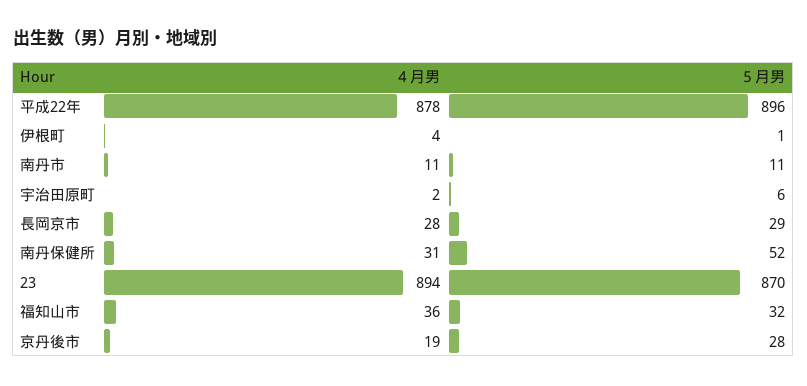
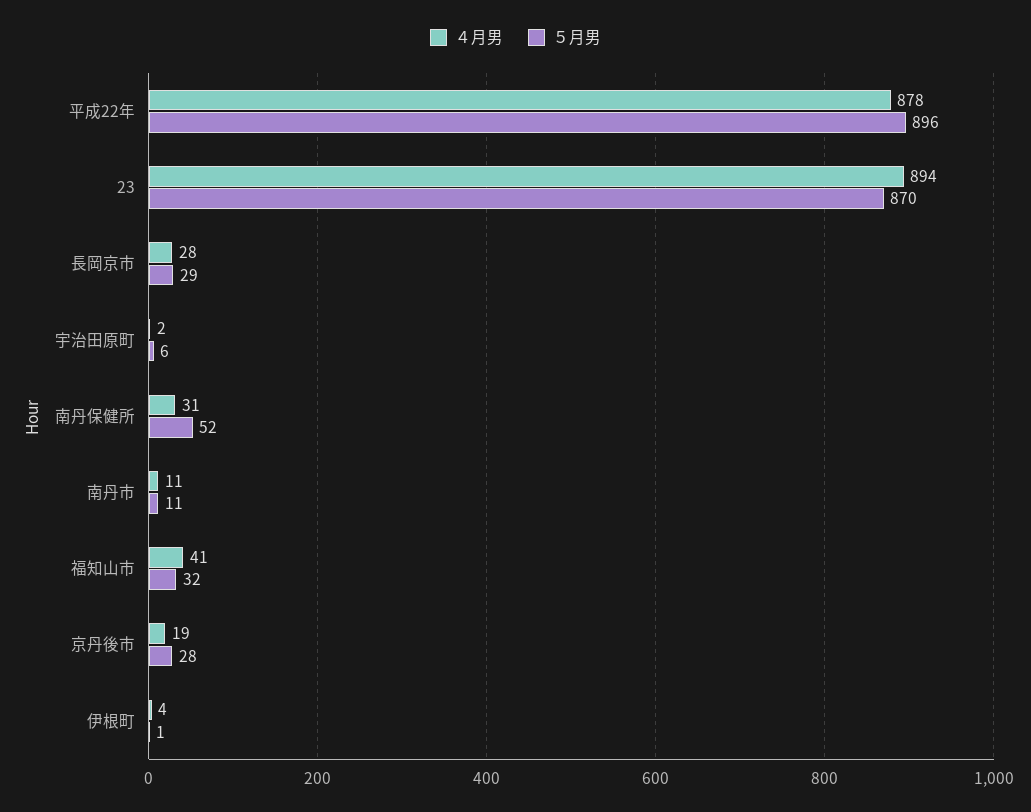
４月男, 福知山市: 36 -> 41

